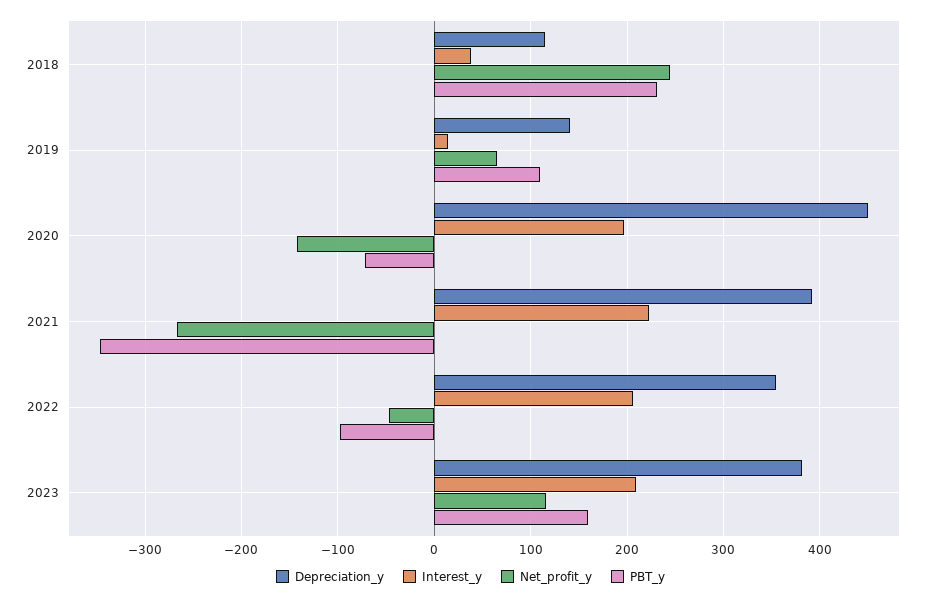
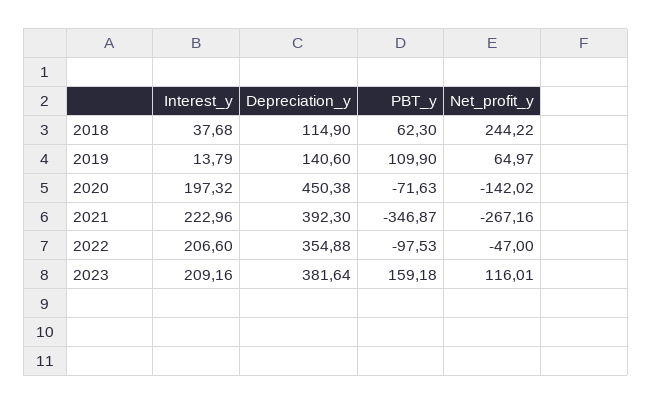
PBT_y, 2018: 230 -> 62.3

